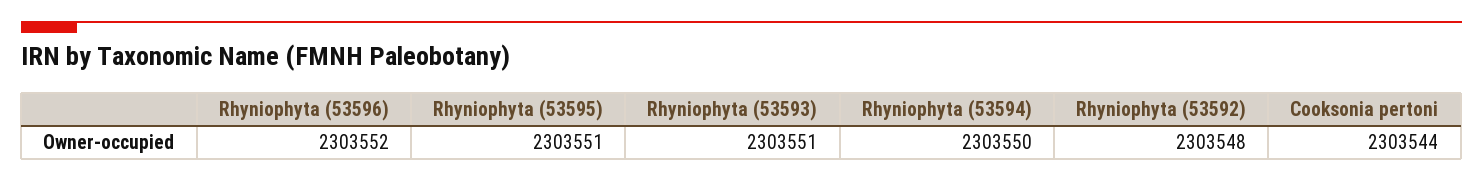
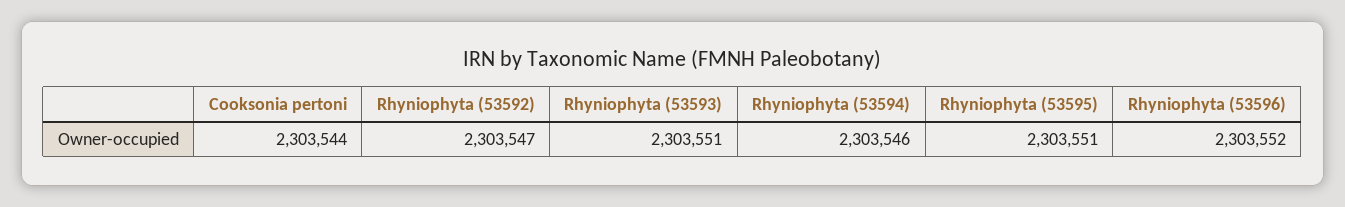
Rhyniophyta (53594): 2303550 -> 2303546
Rhyniophyta (53592): 2303548 -> 2303547

